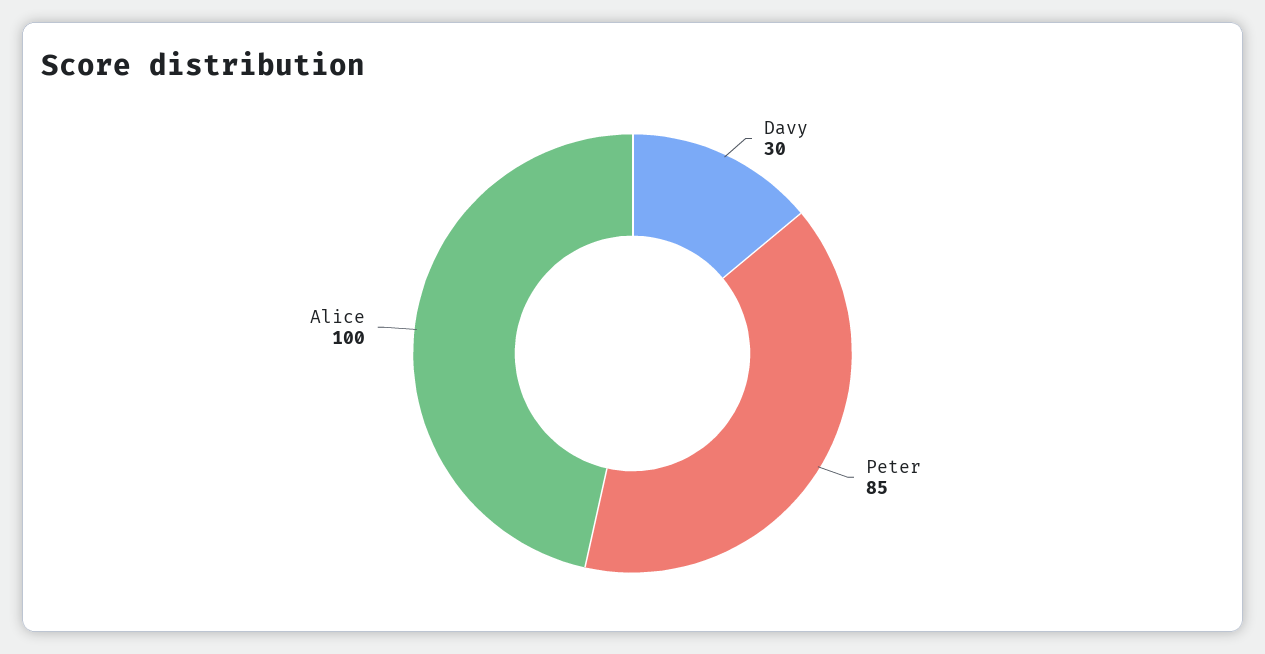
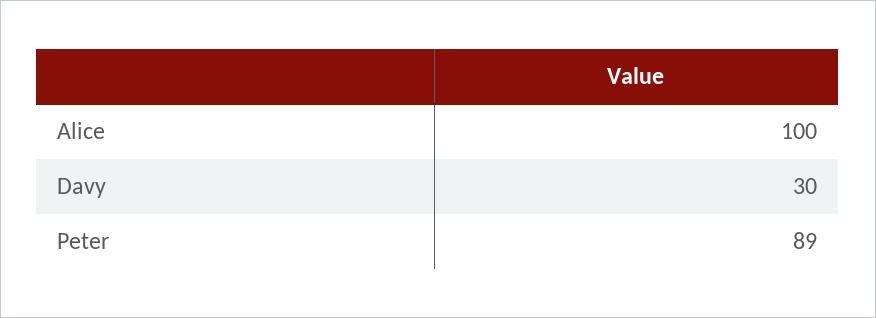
Peter: 85 -> 89

